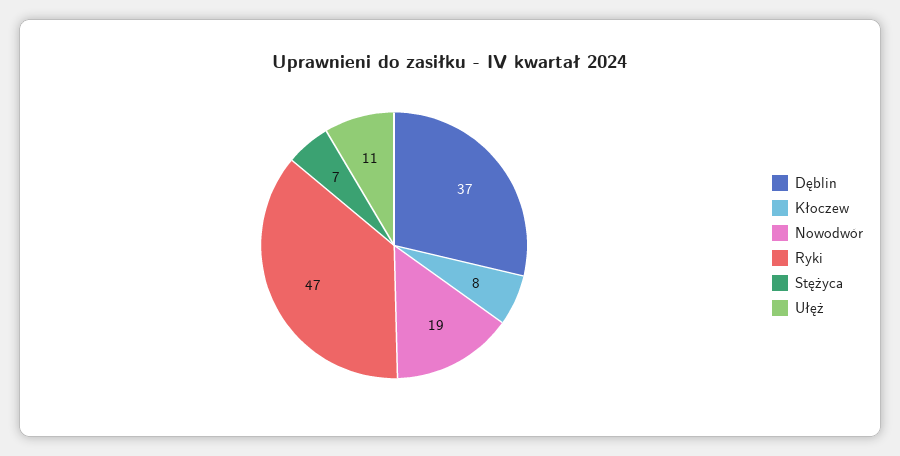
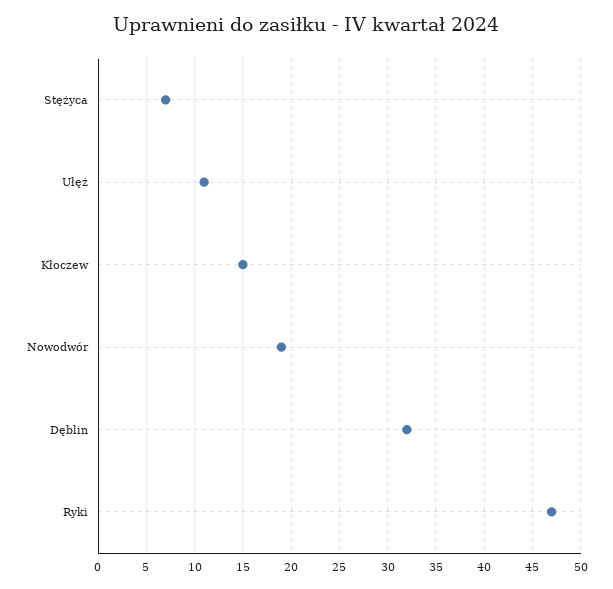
Dęblin: 37 -> 32
Kłoczew: 8 -> 15

